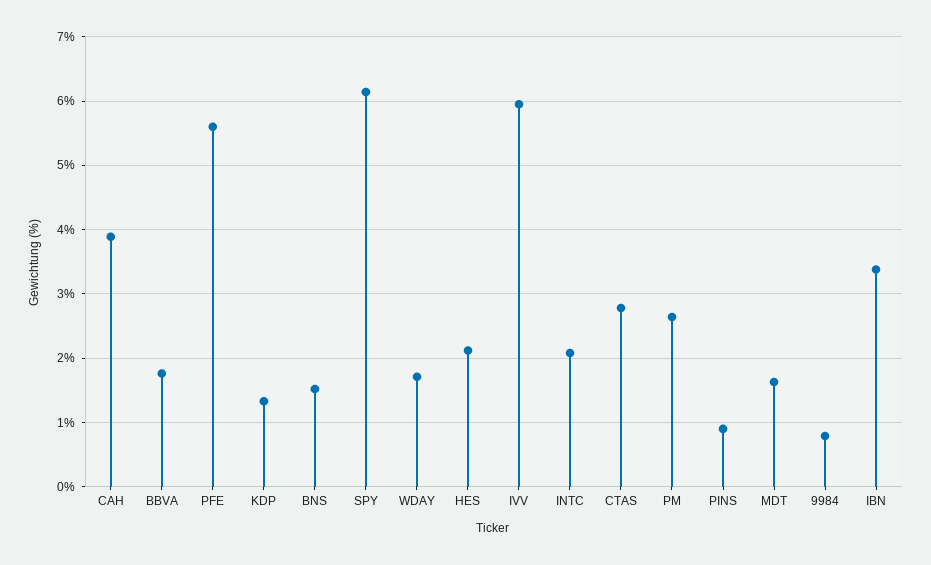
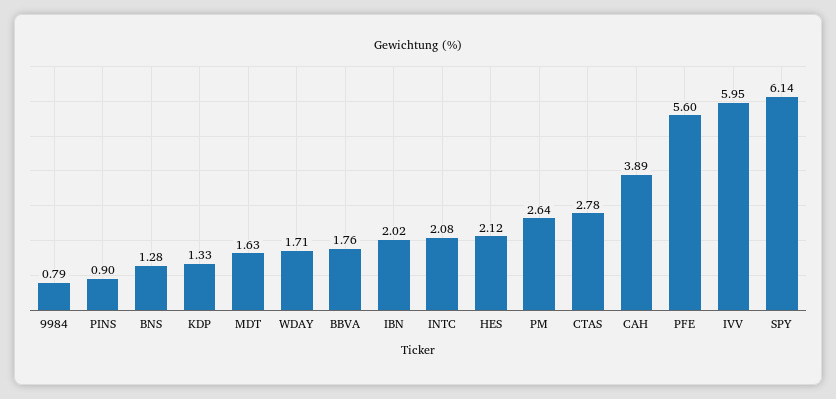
BNS: 1.5 -> 1.28
IBN: 3.4 -> 2.02

